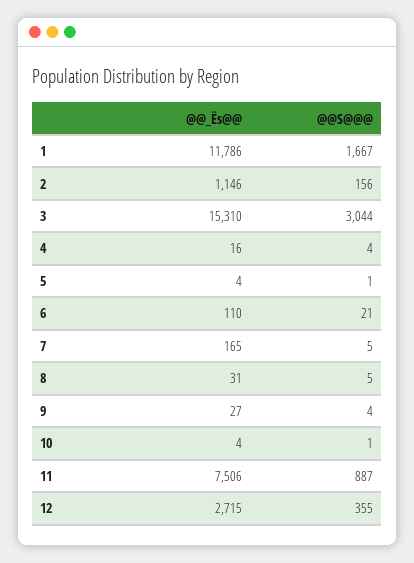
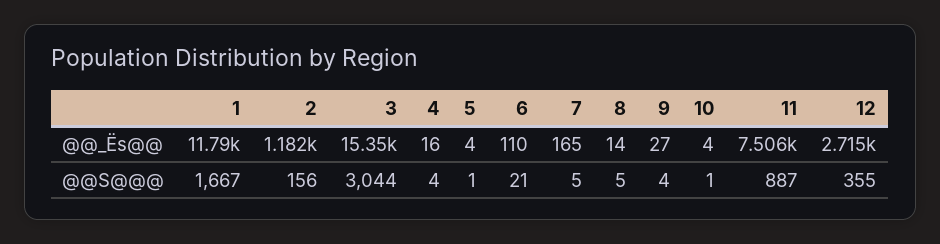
@@_Ës@@, 2: 1146 -> 1182
@@_Ës@@, 3: 15310 -> 15350
@@_Ës@@, 8: 31 -> 14

